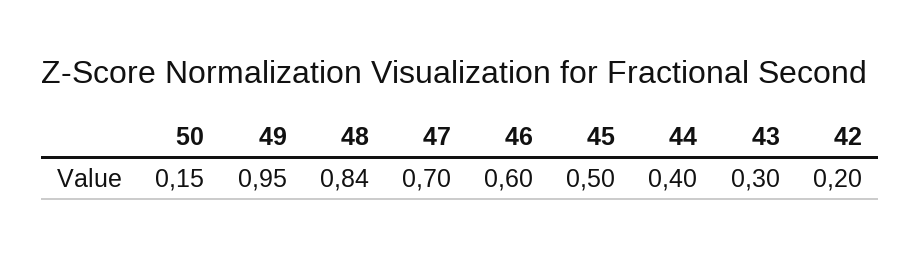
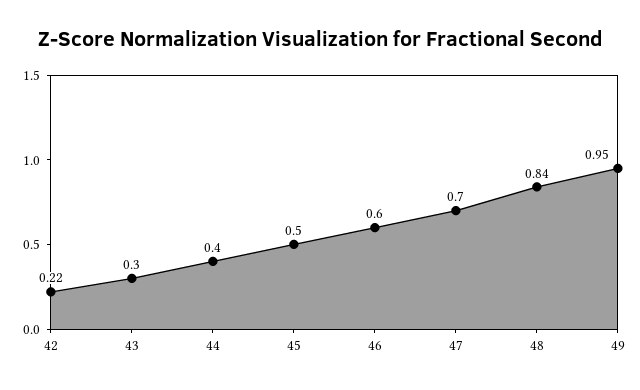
50: 0.15 -> none
42: 0.2 -> 0.22

